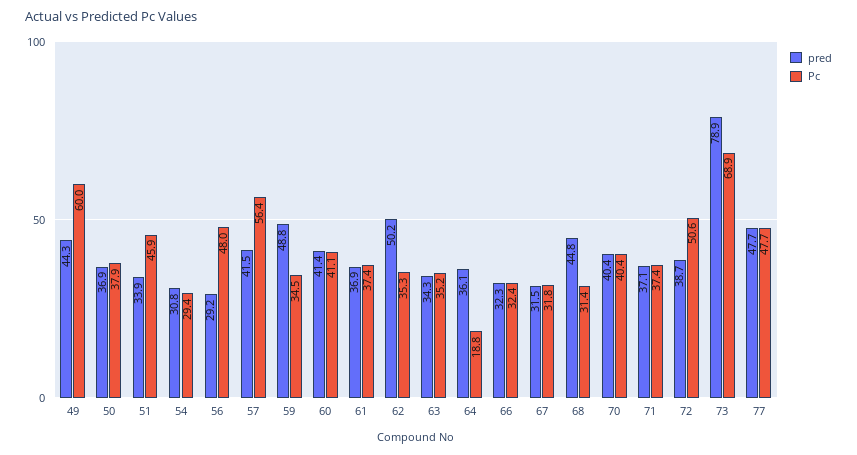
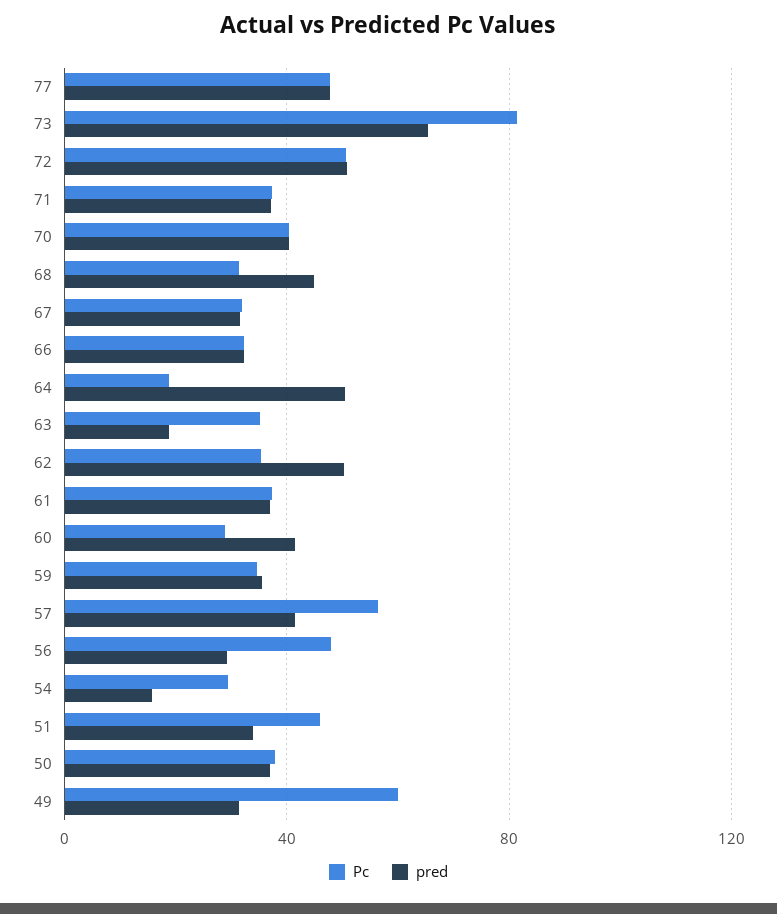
pred, 49: 44.3 -> 30
pred, 54: 30.8 -> 15
pred, 59: 48.8 -> 35
Pc, 60: 41.1 -> 30
pred, 63: 34.3 -> 20
pred, 64: 36.1 -> 50
pred, 72: 38.7 -> 50
pred, 73: 78.9 -> 65
Pc, 73: 68.9 -> 80

